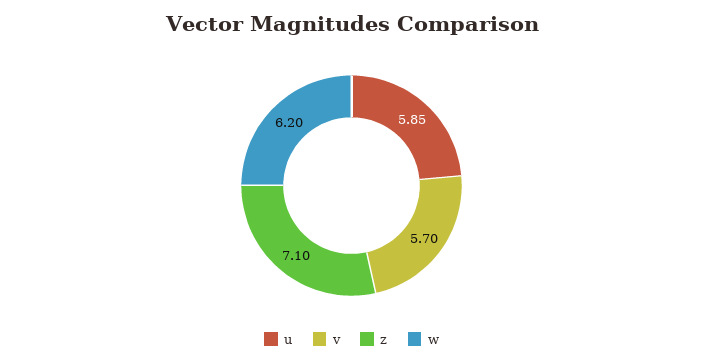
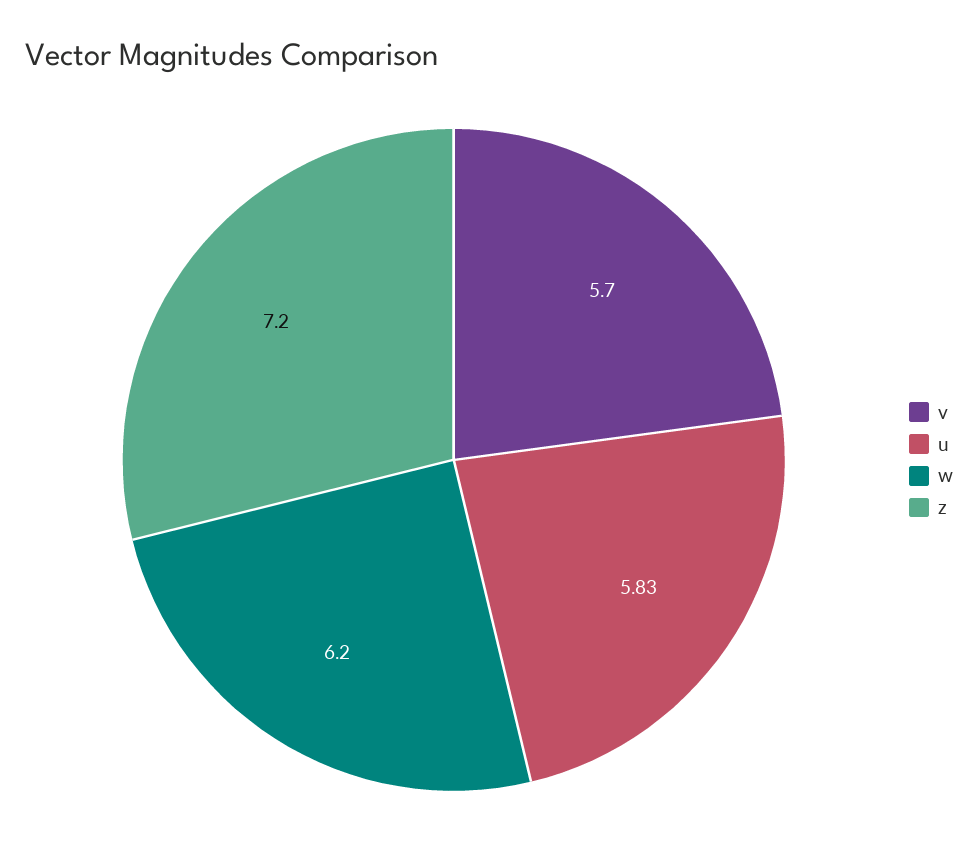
u: 5.85 -> 5.83
z: 7.1 -> 7.2

